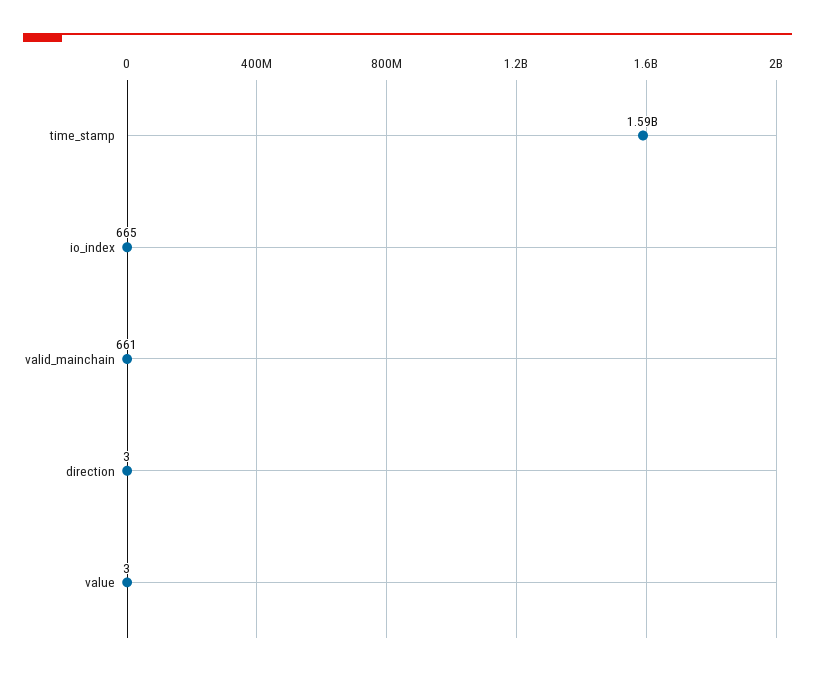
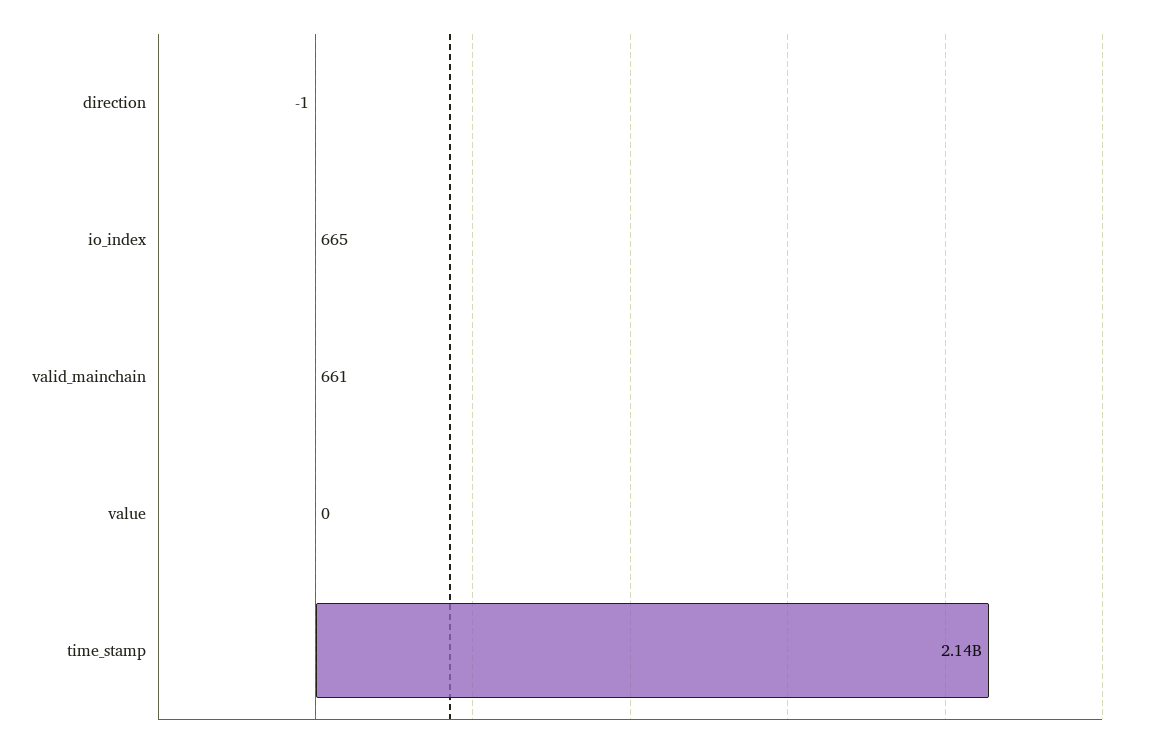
time_stamp: 1590000000 -> 2140000000
direction: 3 -> -1
value: 3 -> 0

